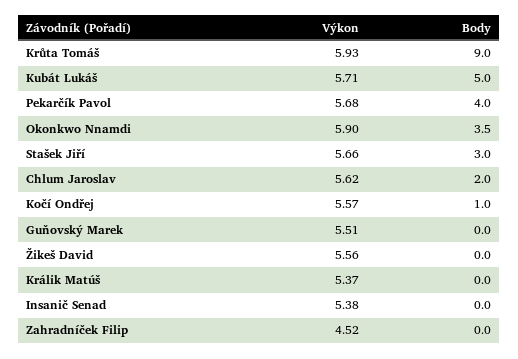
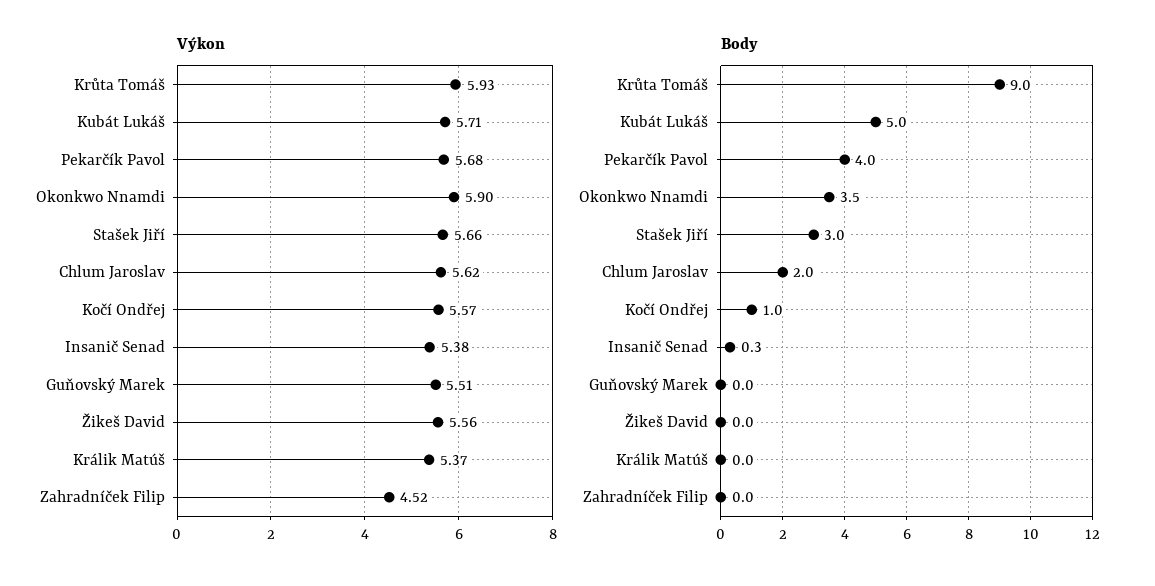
Body, Insanič Senad: 0 -> 0.3

